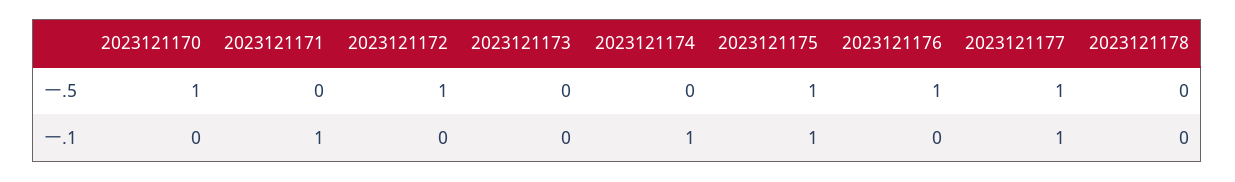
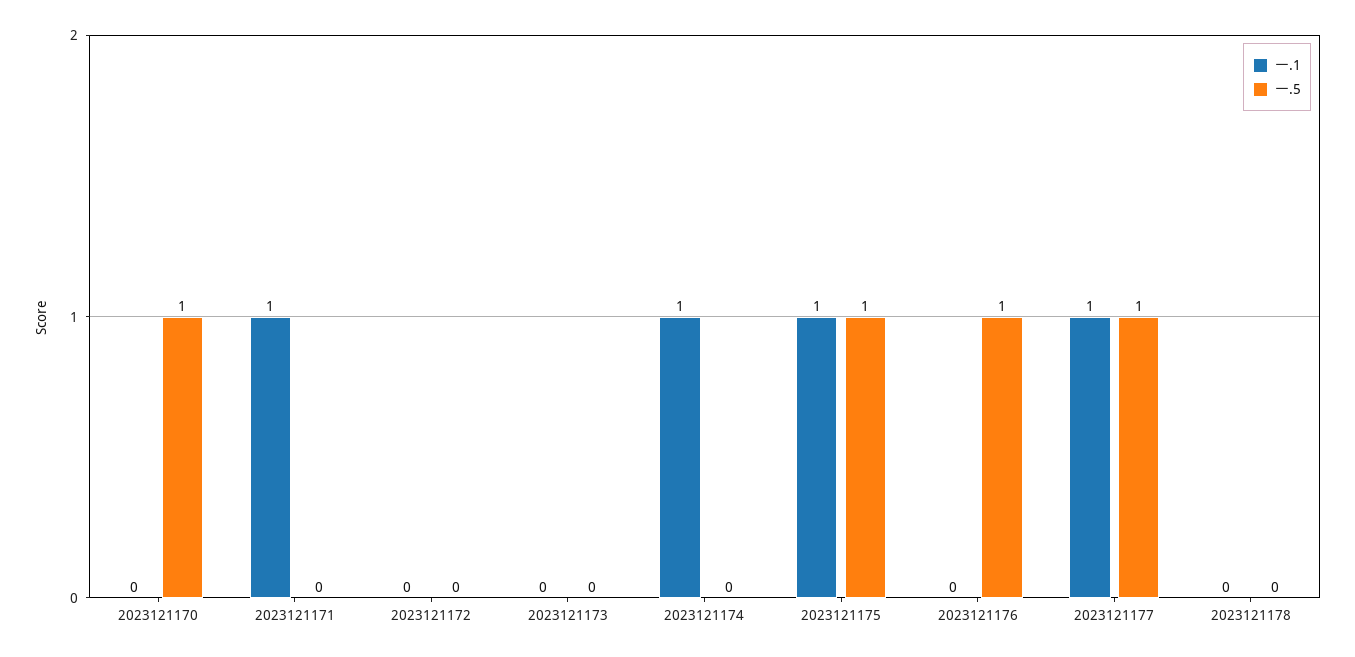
一.5, 2023121172: 1 -> 0

